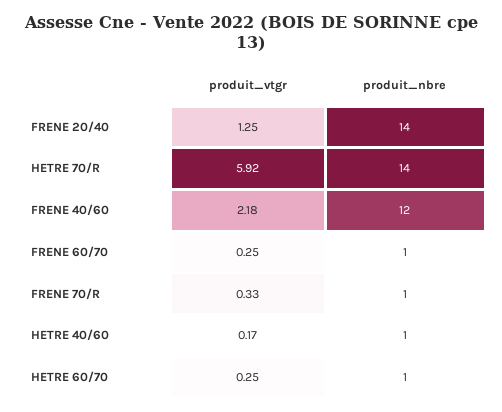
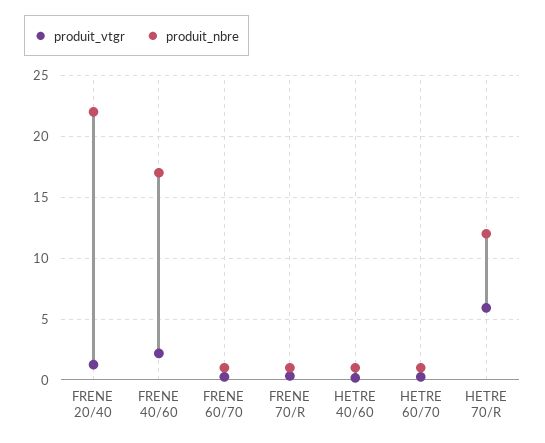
produit_nbre, FRENE 20/40: 14 -> 22
produit_nbre, HETRE 70/R: 14 -> 12
produit_nbre, FRENE 40/60: 12 -> 17

